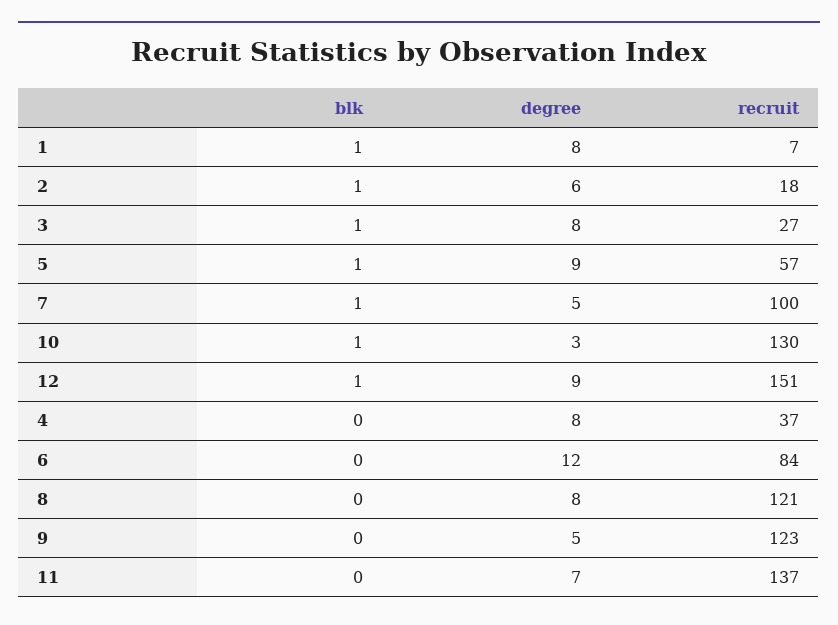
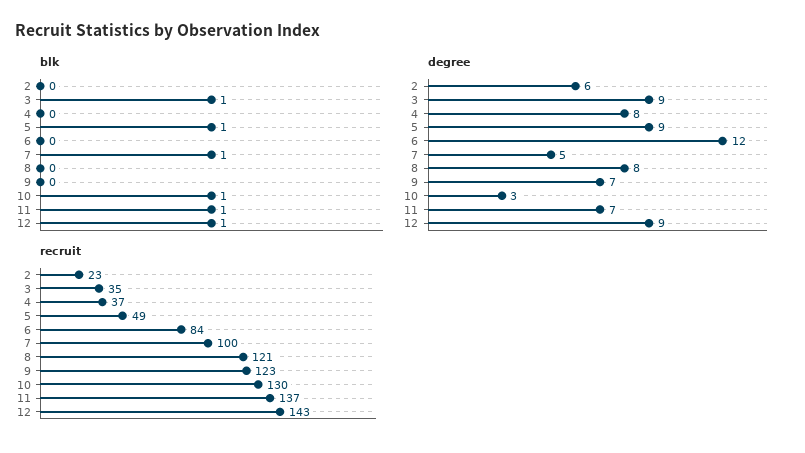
blk, 1: 1 -> none
degree, 1: 8 -> none
recruit, 1: 7 -> none
blk, 2: 1 -> 0
recruit, 2: 18 -> 23
degree, 3: 8 -> 9
recruit, 3: 27 -> 35
recruit, 5: 57 -> 49
recruit, 12: 151 -> 143
degree, 9: 5 -> 7
blk, 11: 0 -> 1

